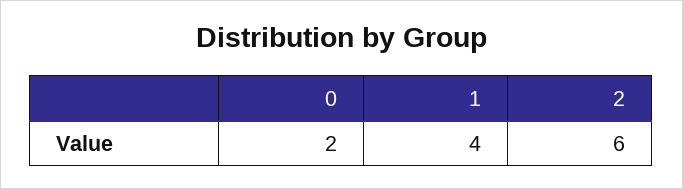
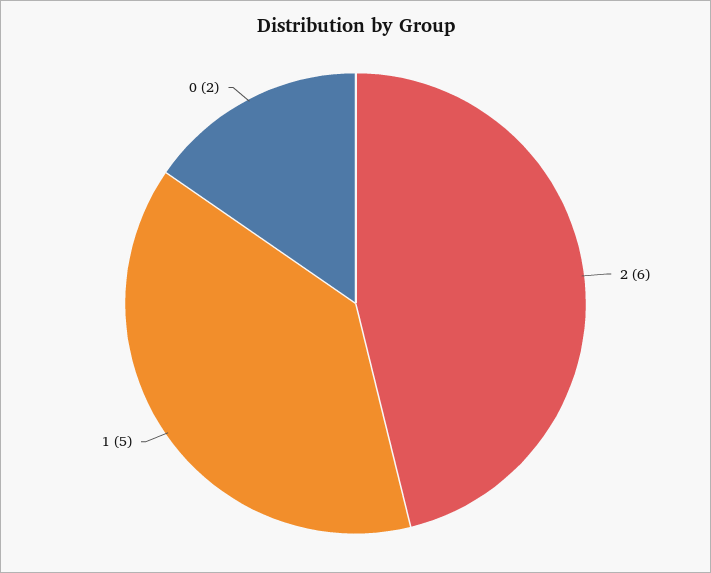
1: 4 -> 5

